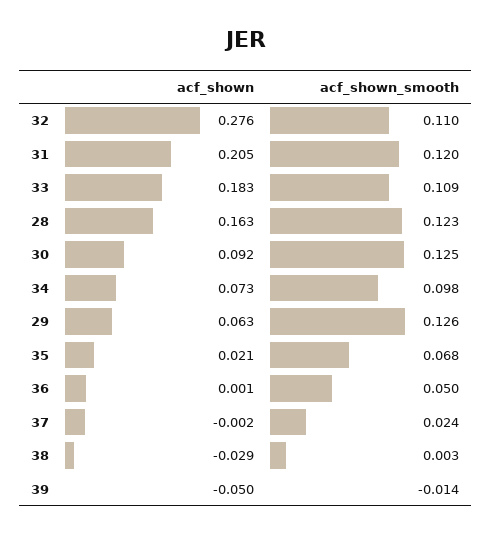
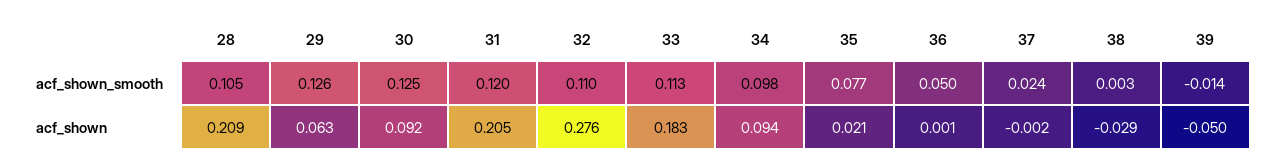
acf_shown_smooth, 33: 0.109 -> 0.113
acf_shown, 28: 0.163 -> 0.209
acf_shown_smooth, 28: 0.123 -> 0.105
acf_shown, 34: 0.073 -> 0.094
acf_shown_smooth, 35: 0.068 -> 0.077

